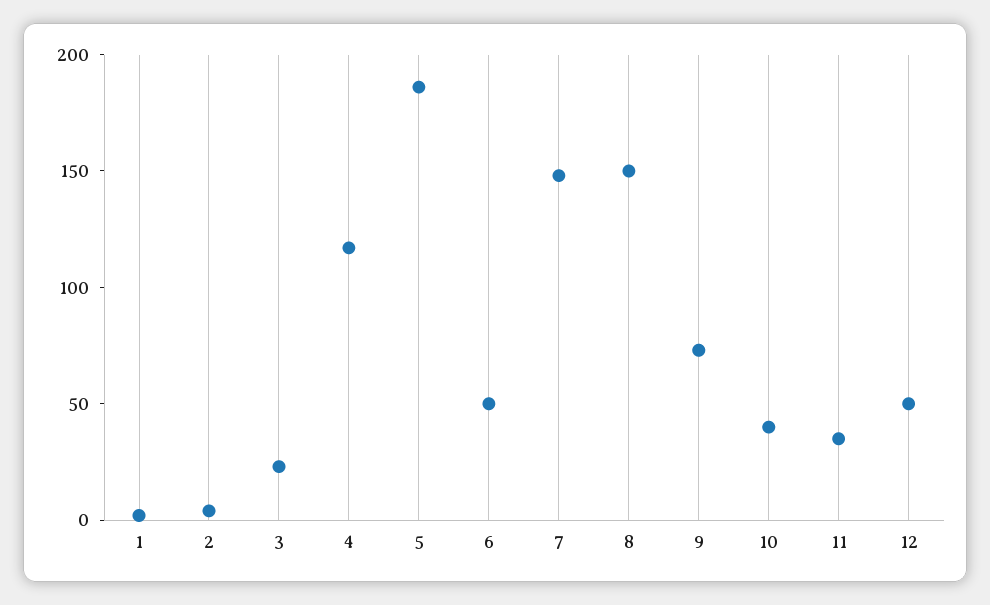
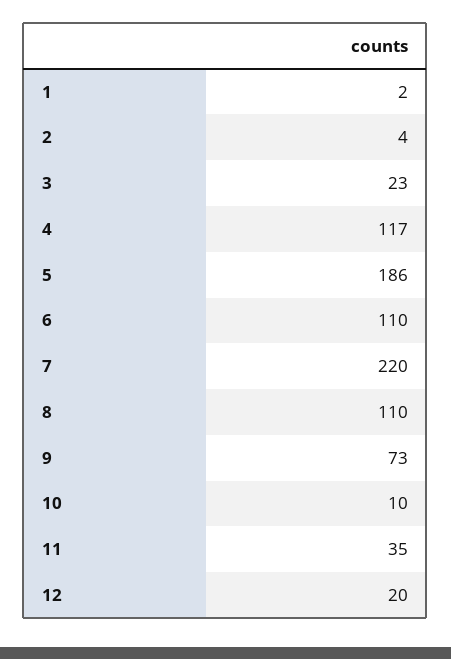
6: 50 -> 110
7: 150 -> 220
8: 150 -> 110
10: 40 -> 10
12: 50 -> 20

